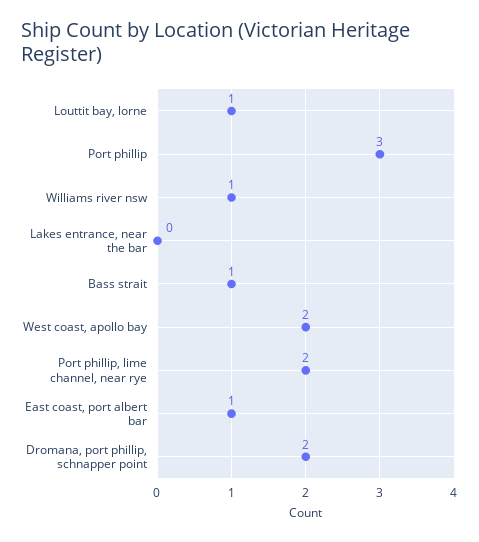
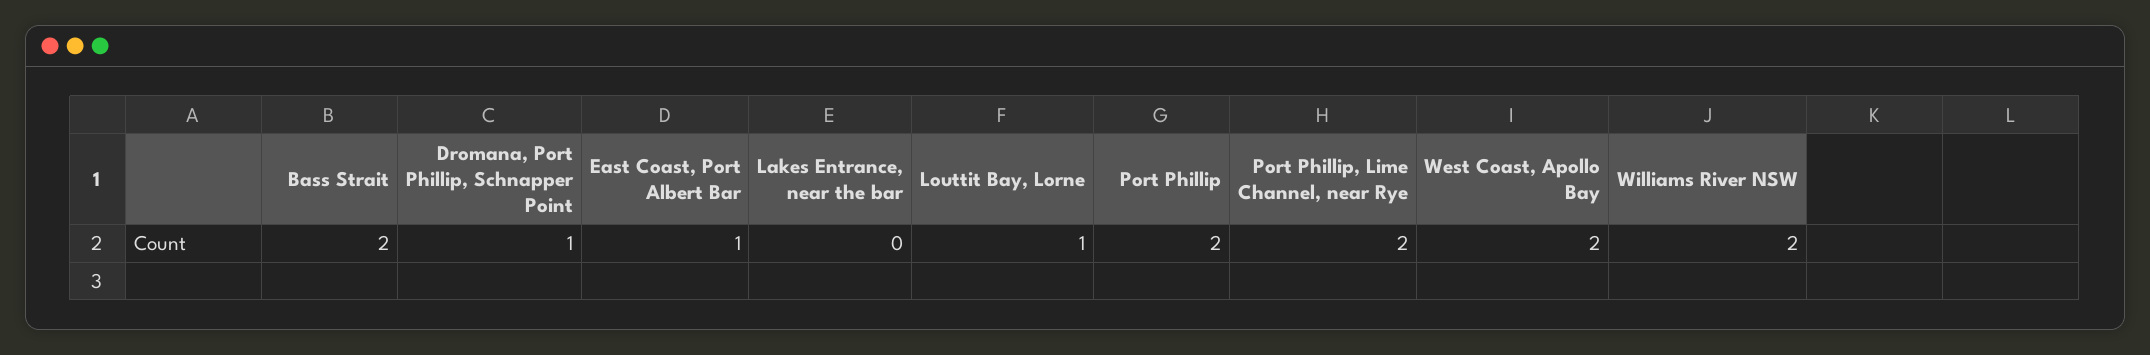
Port phillip: 3 -> 2
Williams river nsw: 1 -> 2
Bass strait: 1 -> 2
Dromana, port phillip, schnapper point: 2 -> 1

